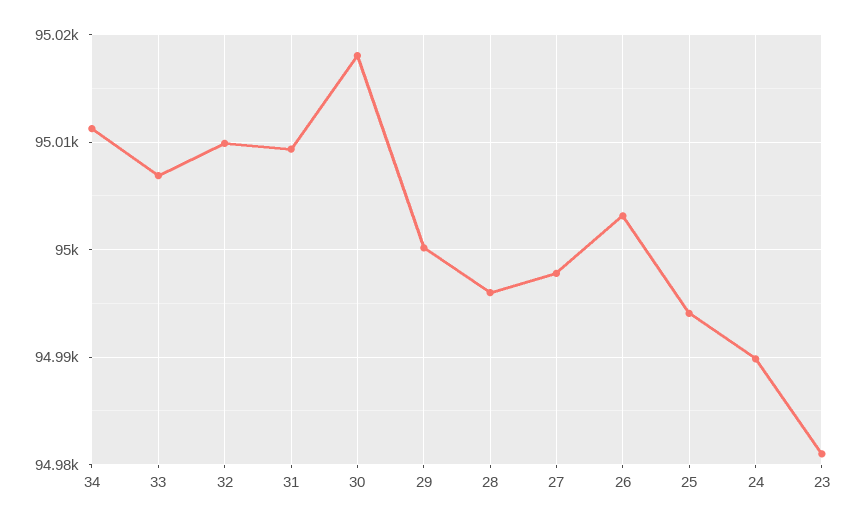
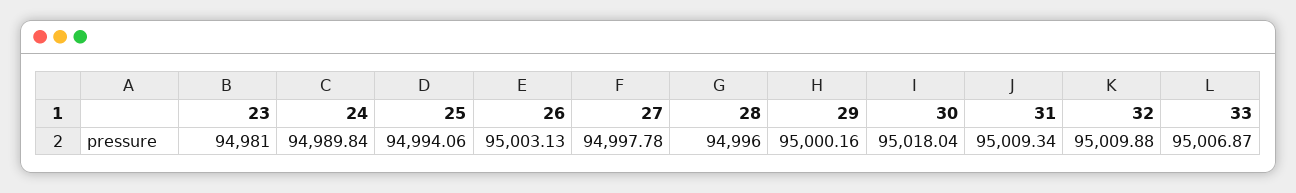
34: 95011 -> none

